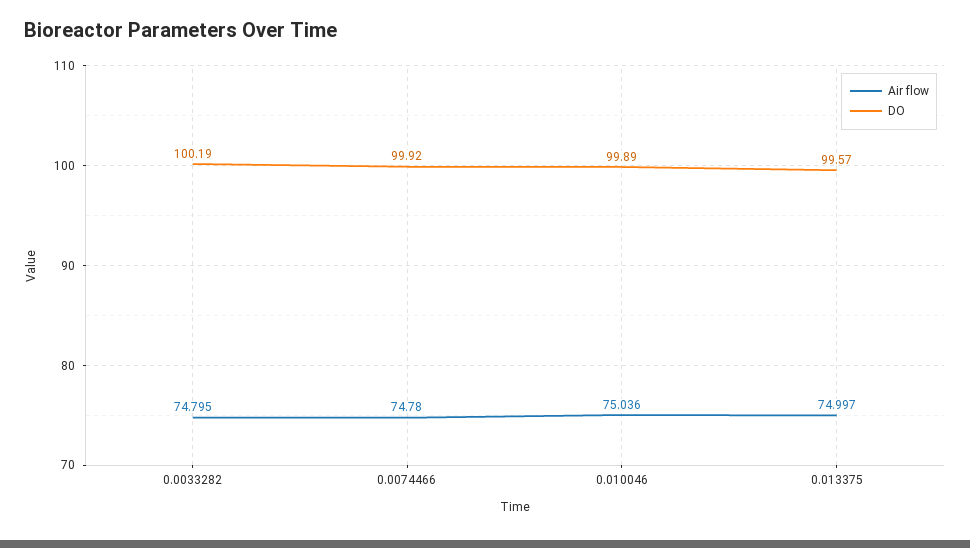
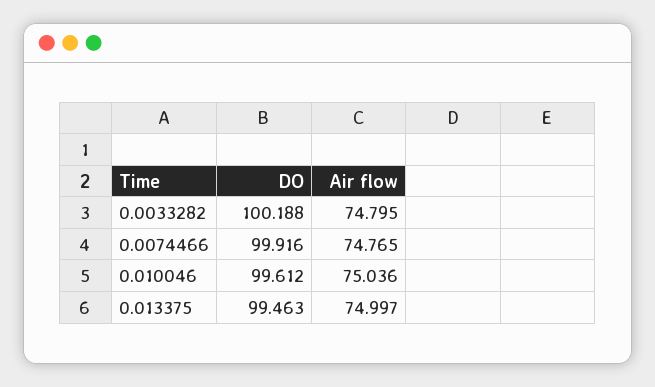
Air flow, 0.0074466: 74.78 -> 74.765
DO, 0.010046: 99.89 -> 99.612
DO, 0.013375: 99.57 -> 99.463

